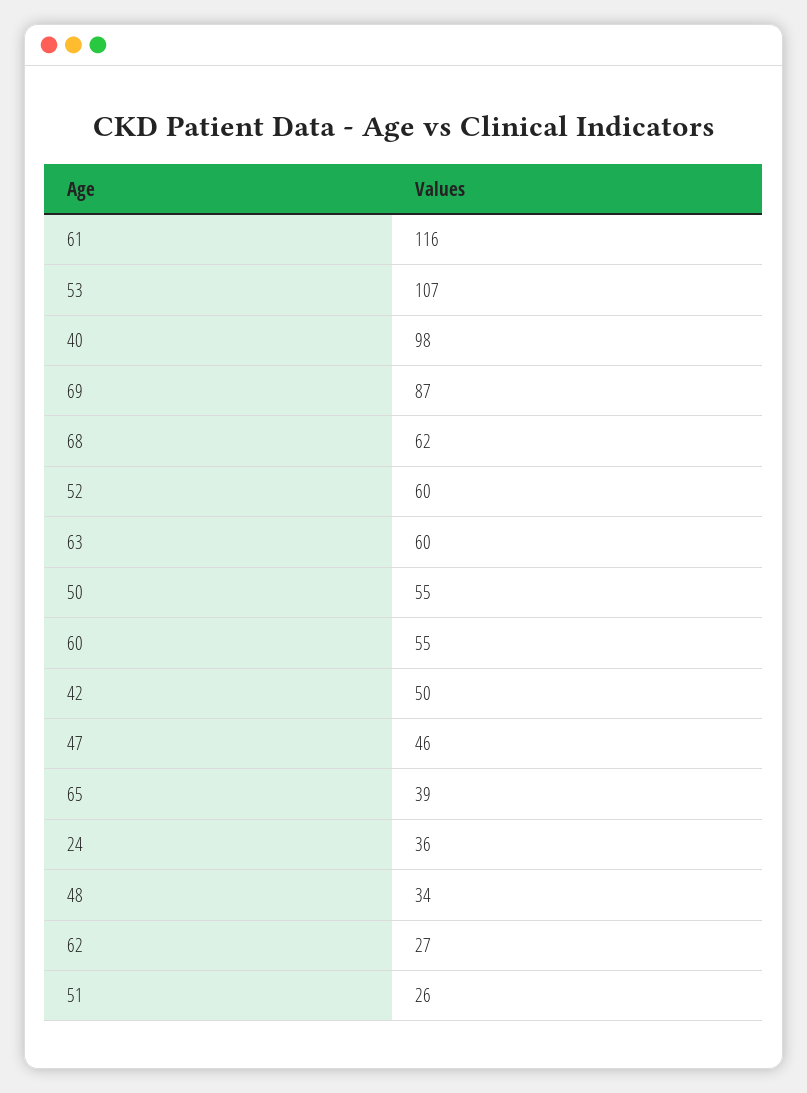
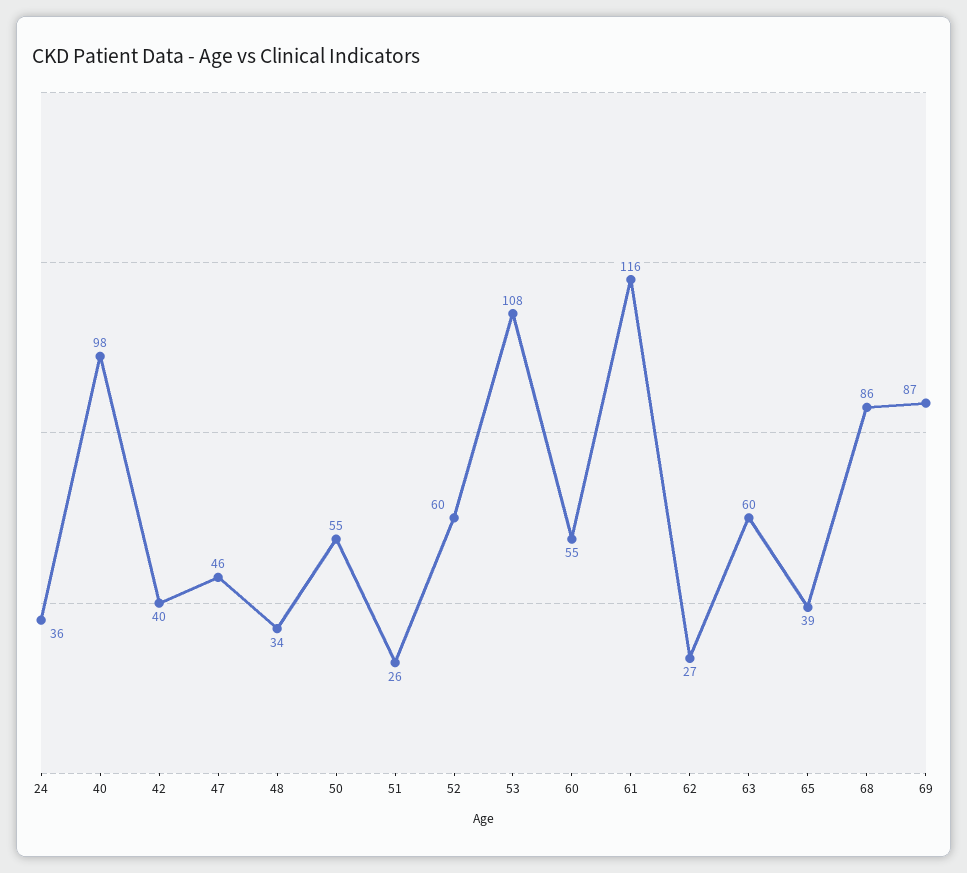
53: 107 -> 108
68: 62 -> 86
42: 50 -> 40

